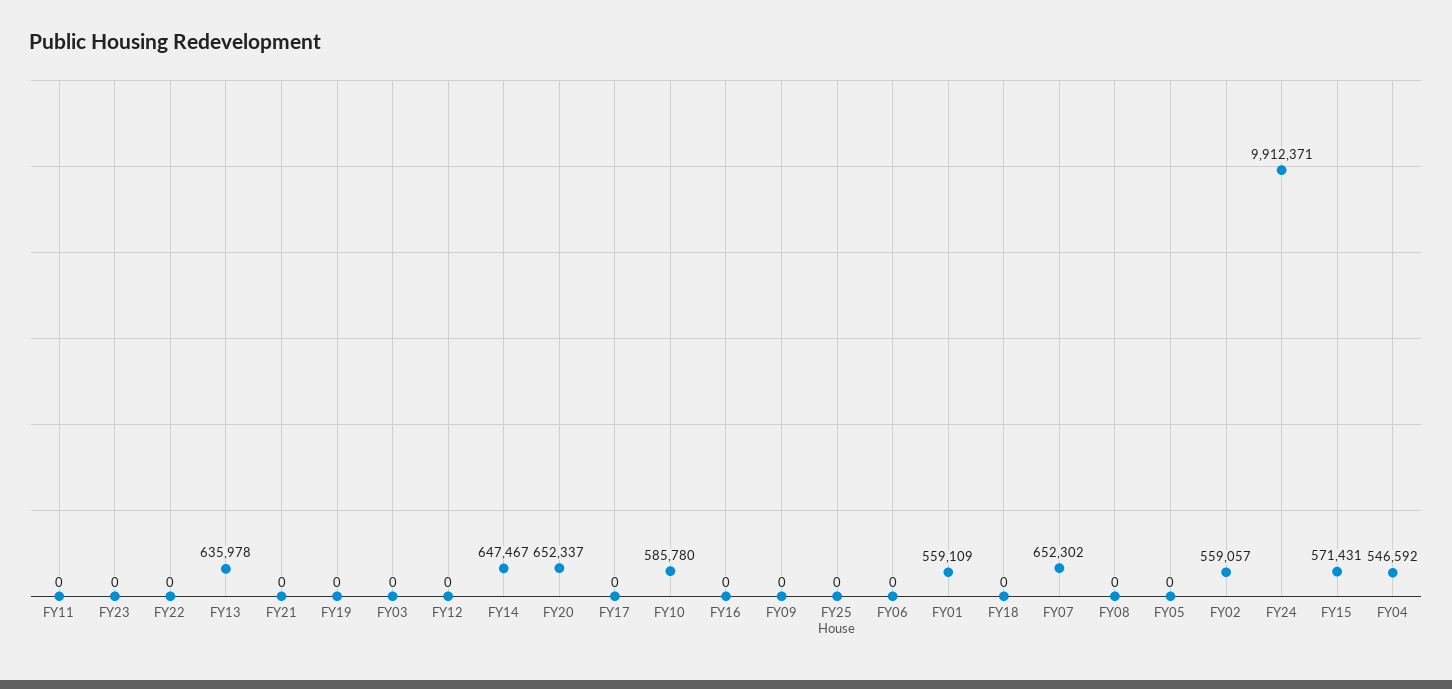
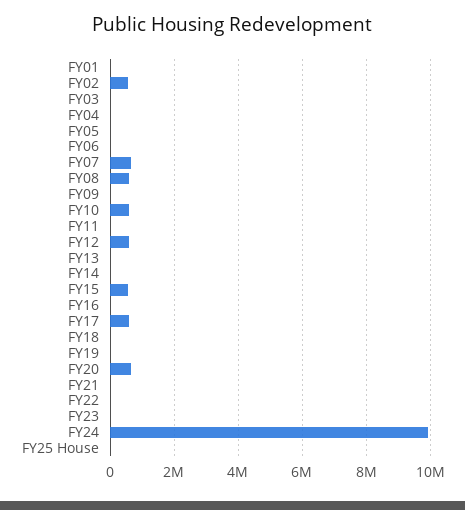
FY13: 635978 -> 0
FY12: 0 -> 600000
FY14: 647467 -> 0
FY17: 0 -> 600000
FY01: 559109 -> 0
FY08: 0 -> 600000
FY04: 546592 -> 0

